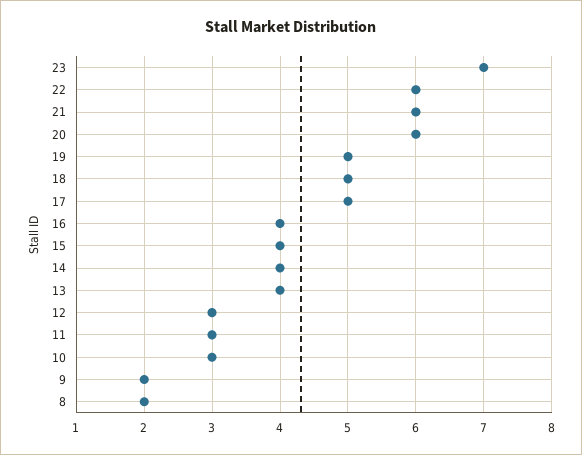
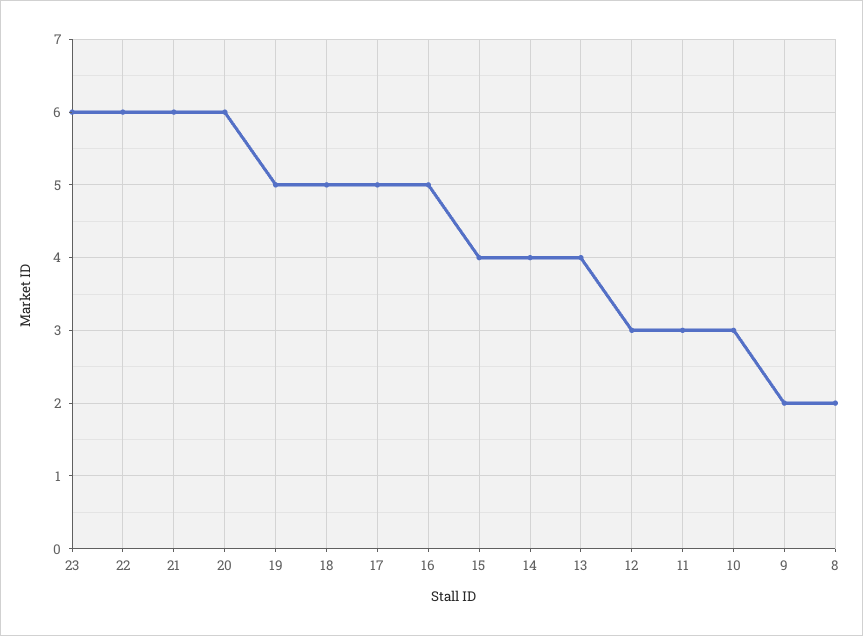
23: 7 -> 6
16: 4 -> 5

